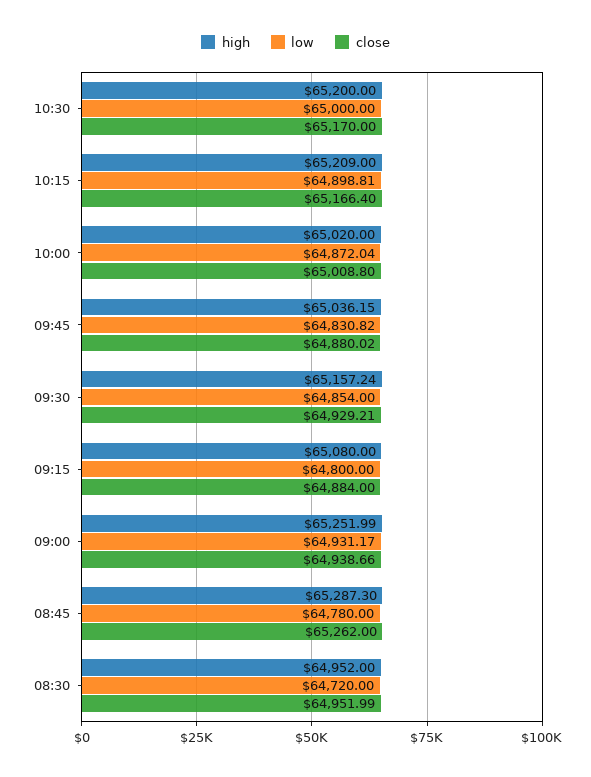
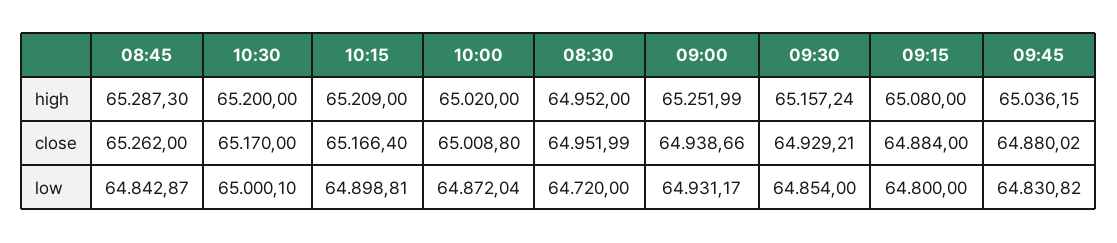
low, 10:30: 65000 -> 65000.1
low, 08:45: 64780 -> 64842.87

